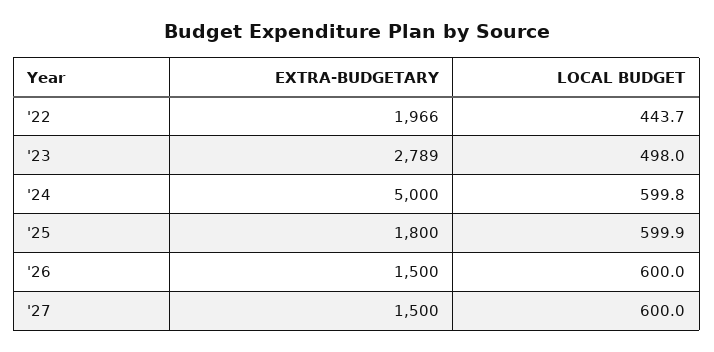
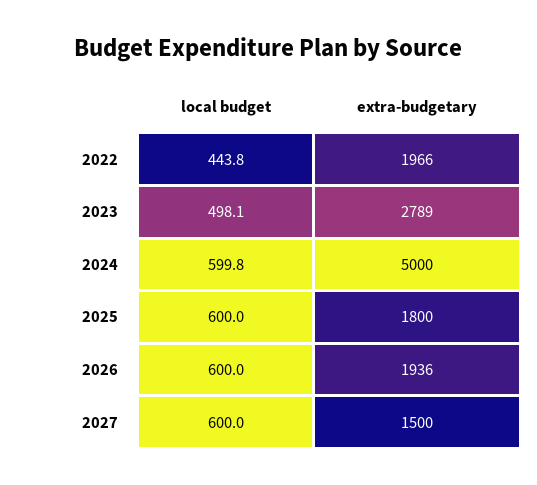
LOCAL BUDGET, '22: 443.7 -> 443.8
LOCAL BUDGET, '23: 498 -> 498.1
LOCAL BUDGET, '25: 599.9 -> 600
EXTRA-BUDGETARY, '26: 1500 -> 1936

